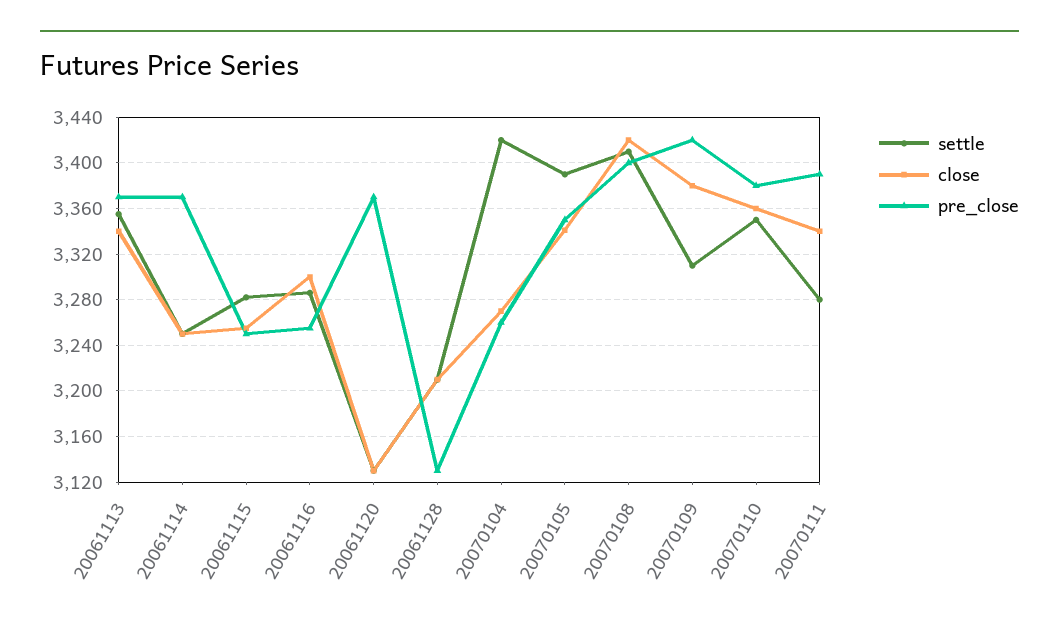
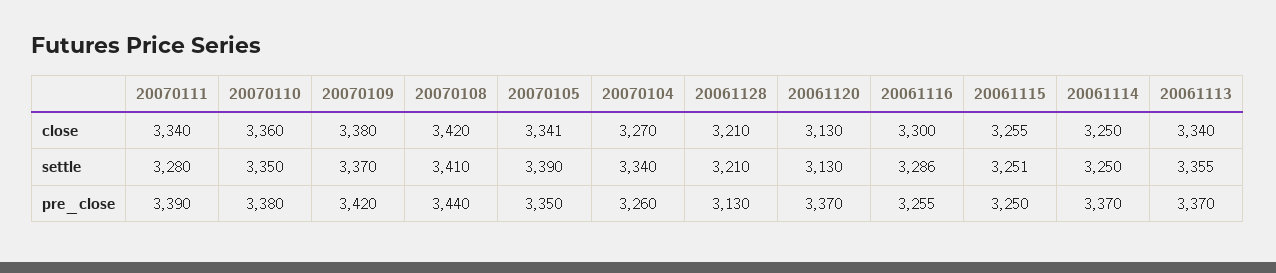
settle, 20061115: 3280 -> 3251
settle, 20070104: 3420 -> 3340
pre_close, 20070108: 3400 -> 3440
settle, 20070109: 3310 -> 3370

